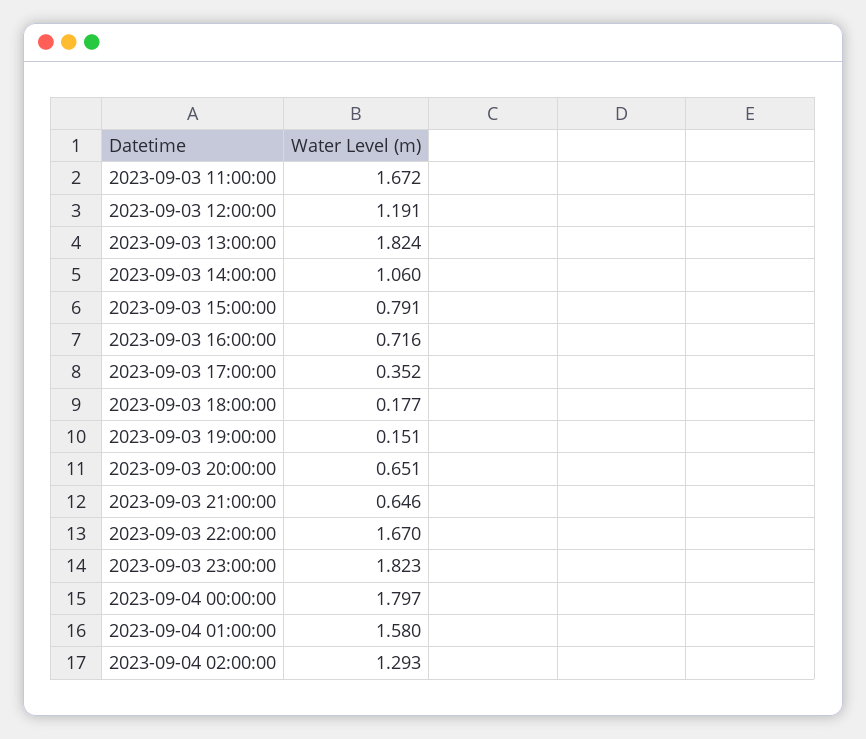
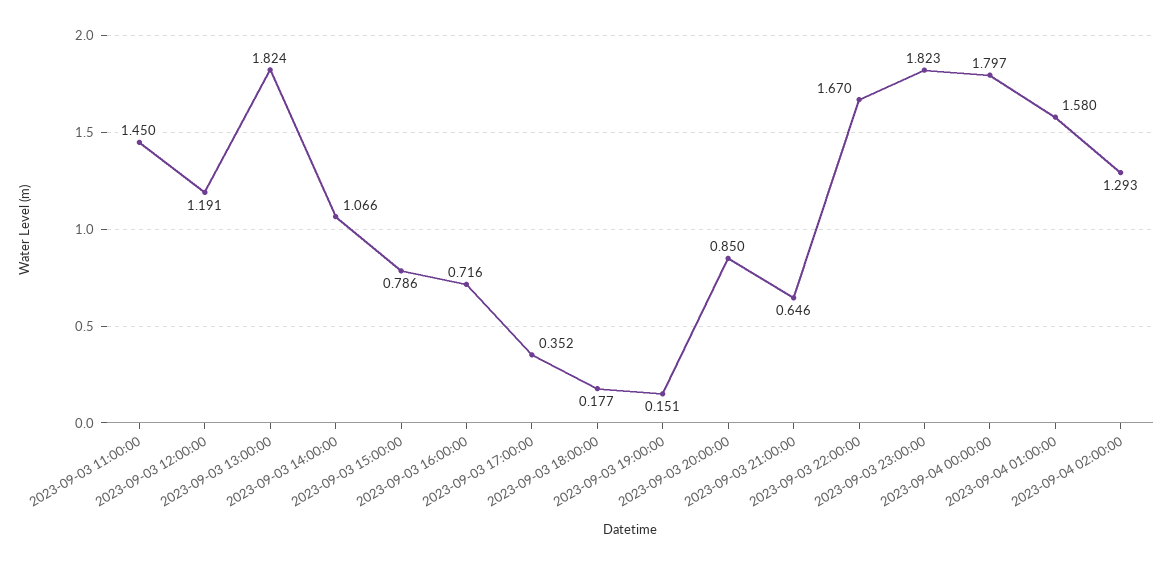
2023-09-03 11:00:00: 1.672 -> 1.45
2023-09-03 14:00:00: 1.06 -> 1.066
2023-09-03 15:00:00: 0.791 -> 0.786
2023-09-03 20:00:00: 0.651 -> 0.85

